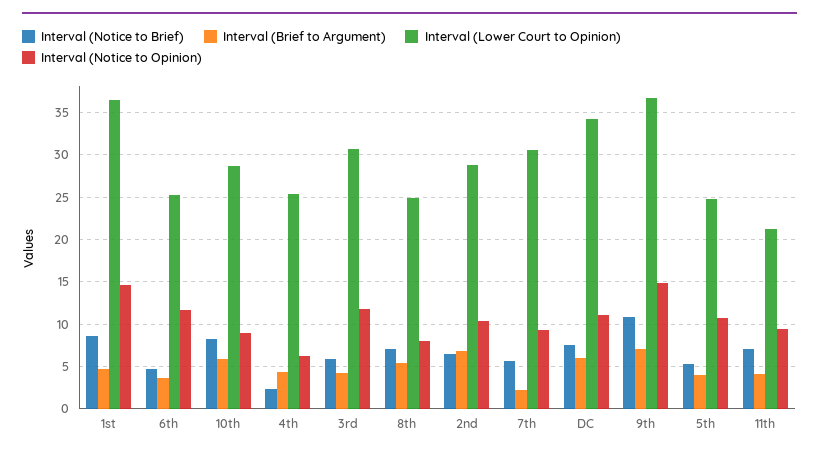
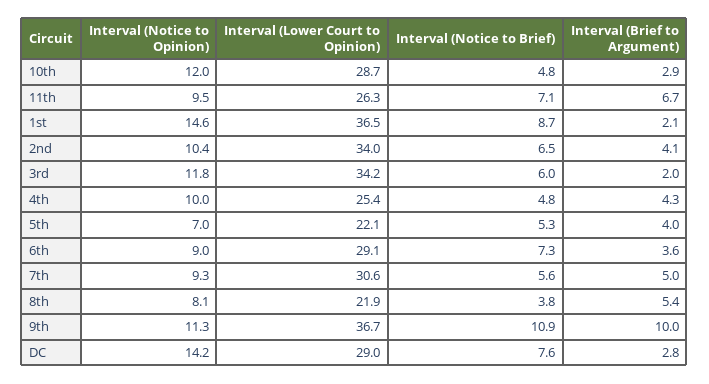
Interval (Brief to Argument), 1st: 5 -> 2.1
Interval (Notice to Brief), 6th: 5 -> 7.3
Interval (Lower Court to Opinion), 6th: 25 -> 29.1
Interval (Notice to Opinion), 6th: 12 -> 9
Interval (Notice to Brief), 10th: 8 -> 4.8
Interval (Brief to Argument), 10th: 6 -> 2.9
Interval (Notice to Opinion), 10th: 9 -> 12
Interval (Notice to Brief), 4th: 2 -> 4.8
Interval (Notice to Opinion), 4th: 6 -> 10
Interval (Brief to Argument), 3rd: 4 -> 2
Interval (Lower Court to Opinion), 3rd: 31 -> 34.2
Interval (Notice to Brief), 8th: 7 -> 3.8
Interval (Lower Court to Opinion), 8th: 25 -> 21.9
Interval (Brief to Argument), 2nd: 7 -> 4.1
Interval (Lower Court to Opinion), 2nd: 29 -> 34
Interval (Brief to Argument), 7th: 2 -> 5
Interval (Brief to Argument), DC: 6 -> 2.8
Interval (Lower Court to Opinion), DC: 34 -> 29
Interval (Notice to Opinion), DC: 11 -> 14.2
Interval (Brief to Argument), 9th: 7 -> 10
Interval (Notice to Opinion), 9th: 15 -> 11.3
Interval (Lower Court to Opinion), 5th: 25 -> 22.1
Interval (Notice to Opinion), 5th: 11 -> 7
Interval (Brief to Argument), 11th: 4 -> 6.7
Interval (Lower Court to Opinion), 11th: 21 -> 26.3

